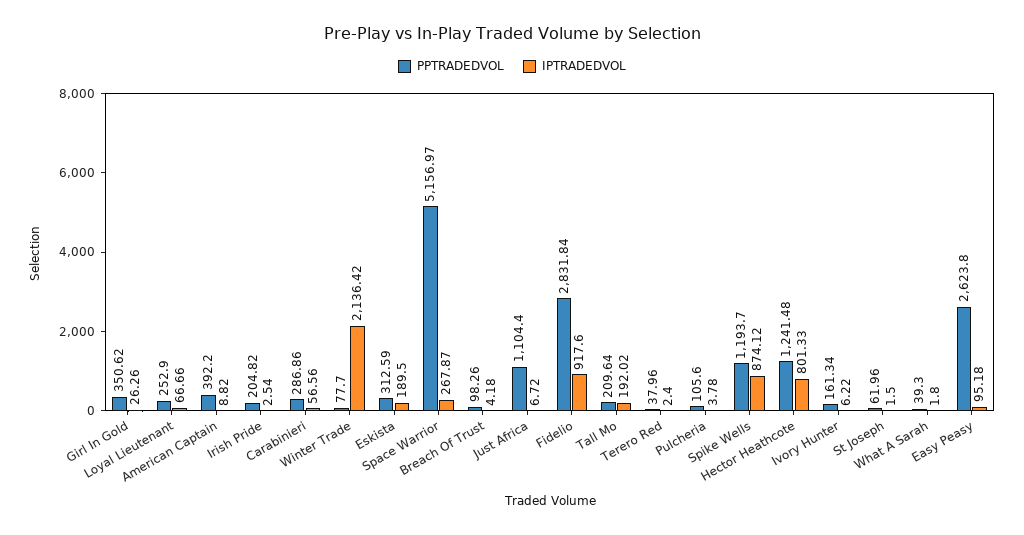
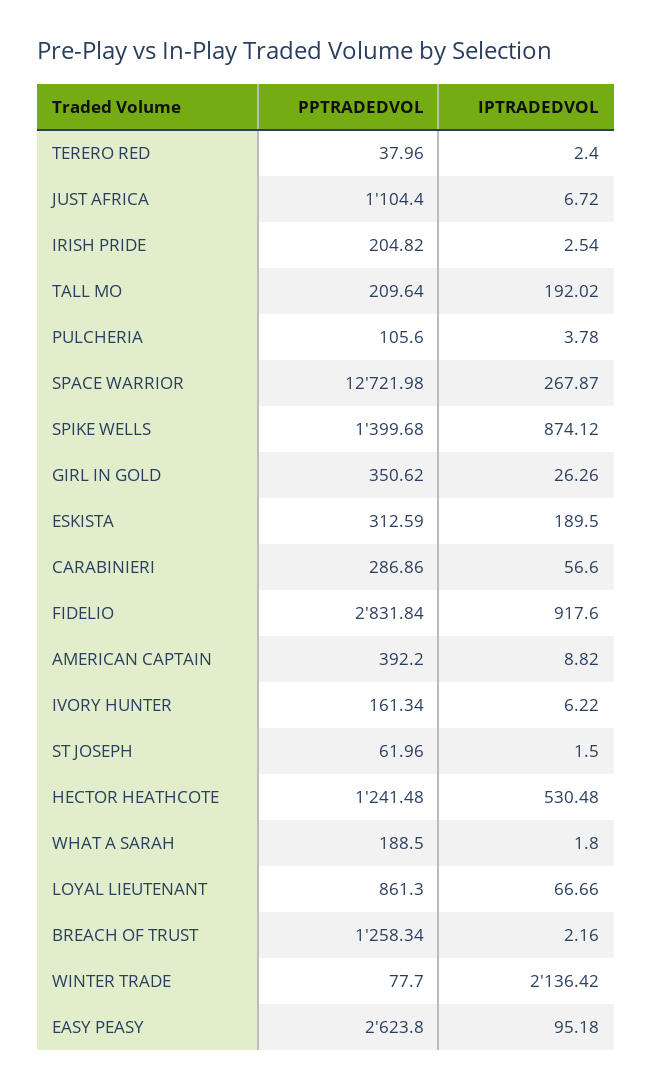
PPTRADEDVOL, Loyal Lieutenant: 252.9 -> 861.3
IPTRADEDVOL, Carabinieri: 56.56 -> 56.6
PPTRADEDVOL, Space Warrior: 5156.97 -> 12721.98
PPTRADEDVOL, Breach Of Trust: 98.26 -> 1258.34
IPTRADEDVOL, Breach Of Trust: 4.18 -> 2.16
PPTRADEDVOL, Spike Wells: 1193.7 -> 1399.68
IPTRADEDVOL, Hector Heathcote: 801.33 -> 530.48
PPTRADEDVOL, What A Sarah: 39.3 -> 188.5

